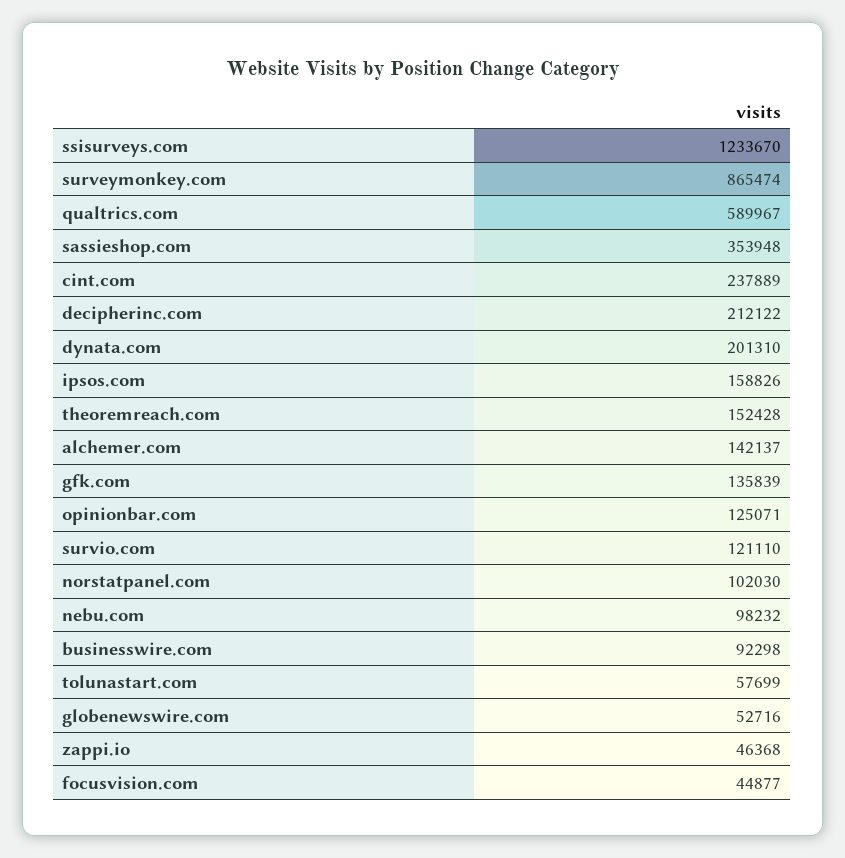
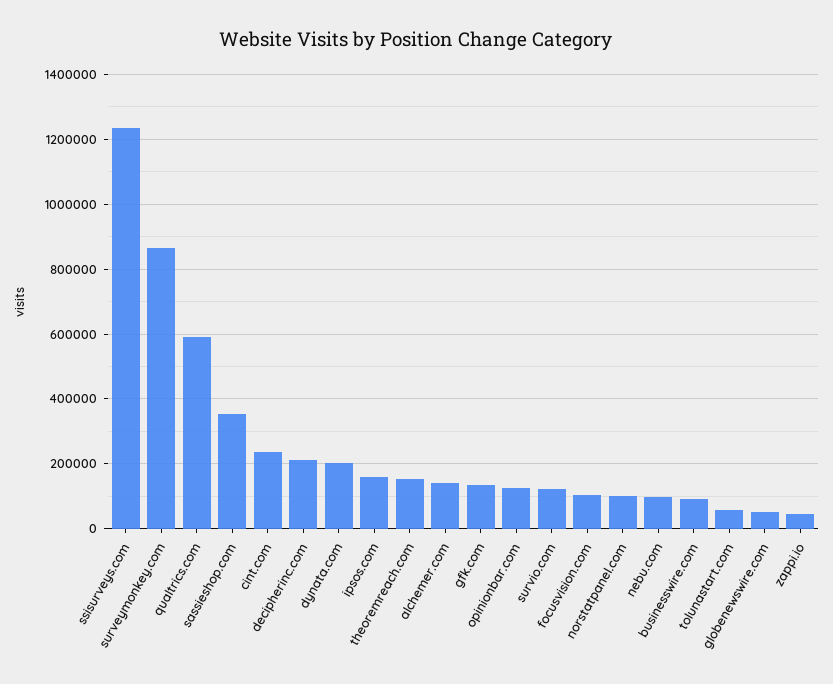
focusvision.com: 44877 -> 100000

